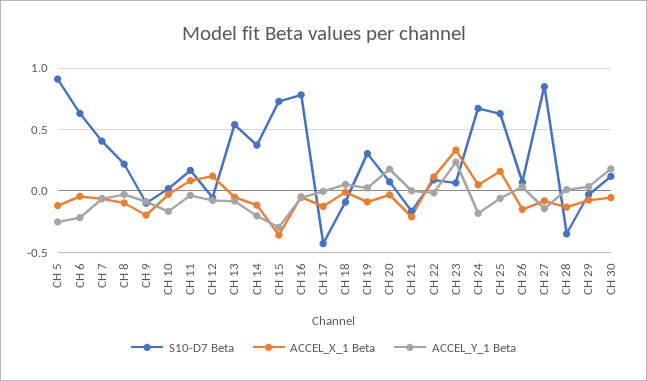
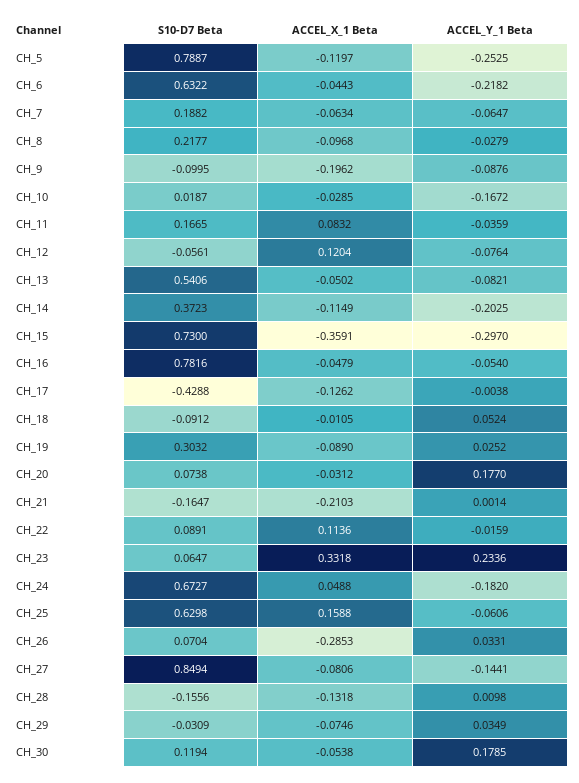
S10-D7 Beta, CH 5: 0.9 -> 0.7887
S10-D7 Beta, CH 7: 0.4 -> 0.1882
ACCEL_X_1 Beta, CH 26: -0.15 -> -0.2853
S10-D7 Beta, CH 28: -0.35 -> -0.1556

